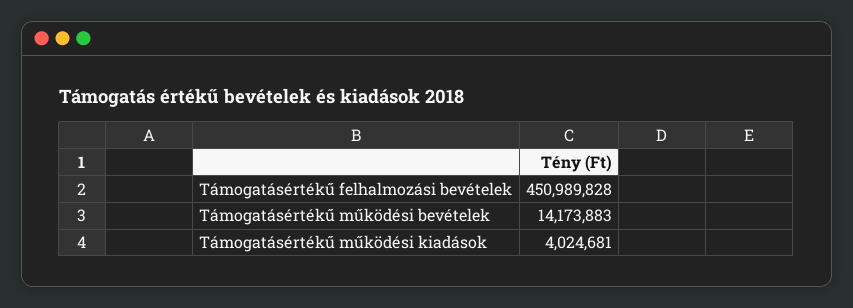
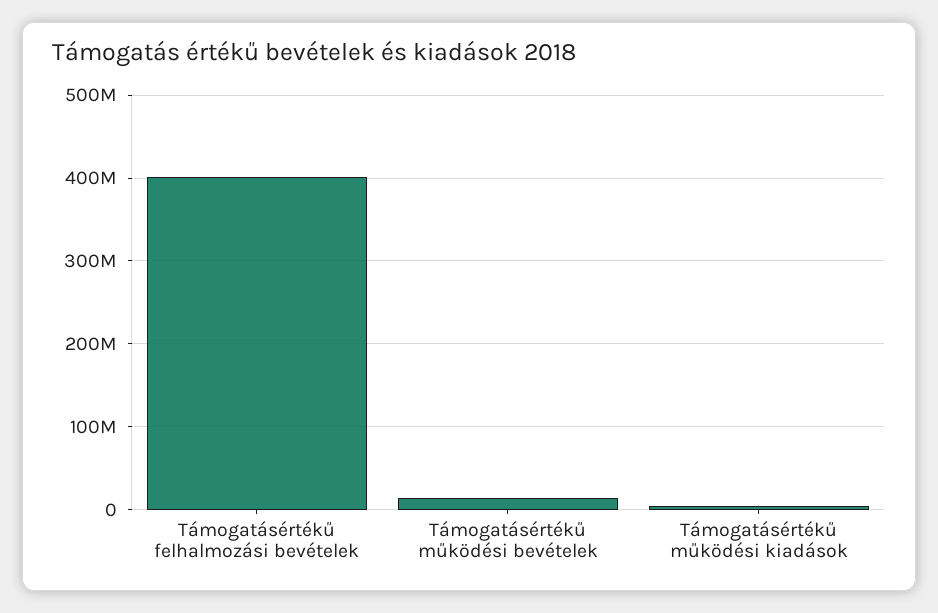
Támogatásértékű felhalmozási bevételek: 450989828 -> 400000000

